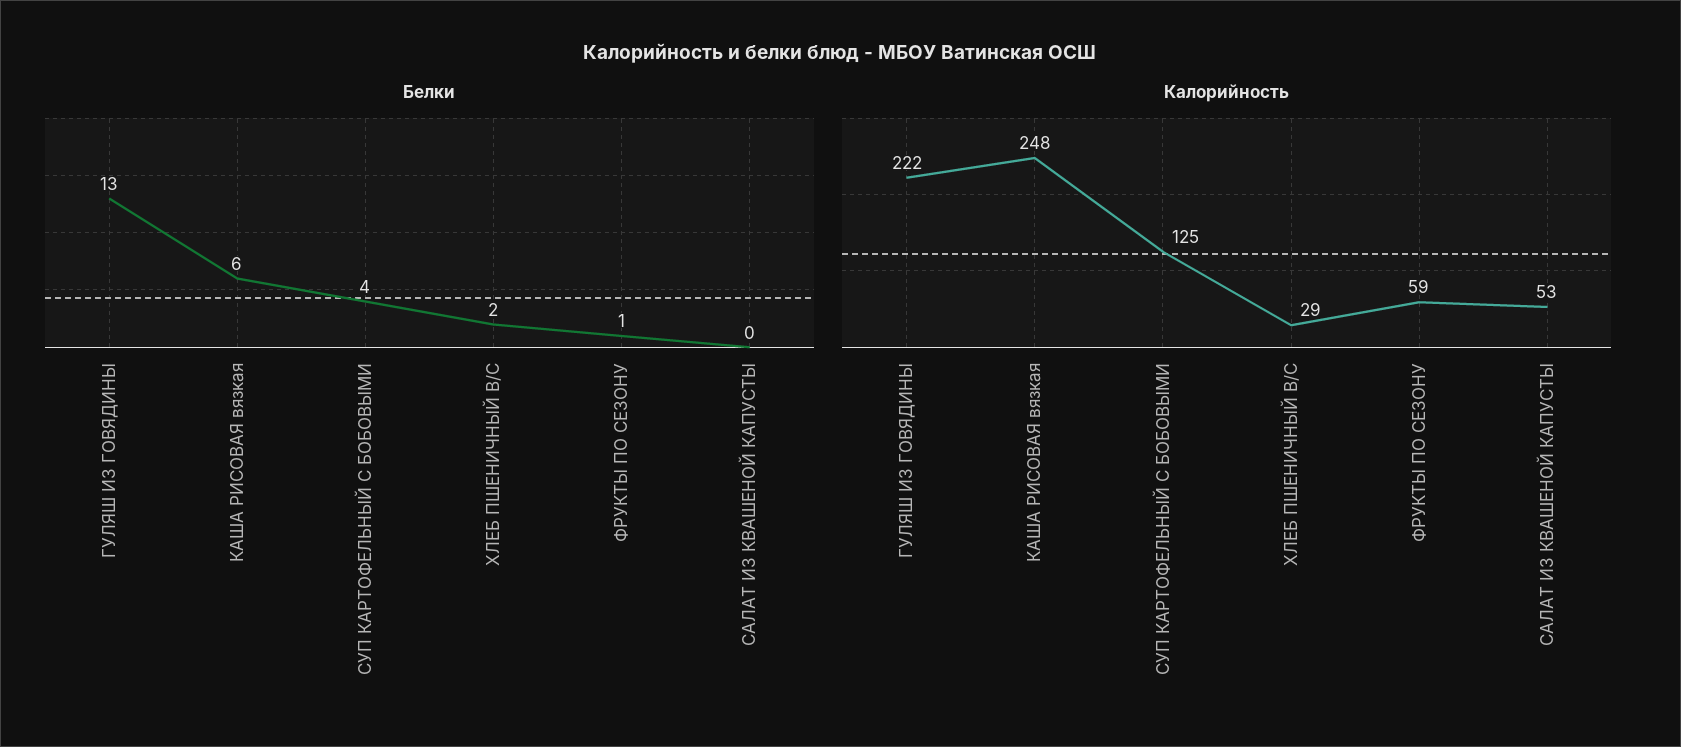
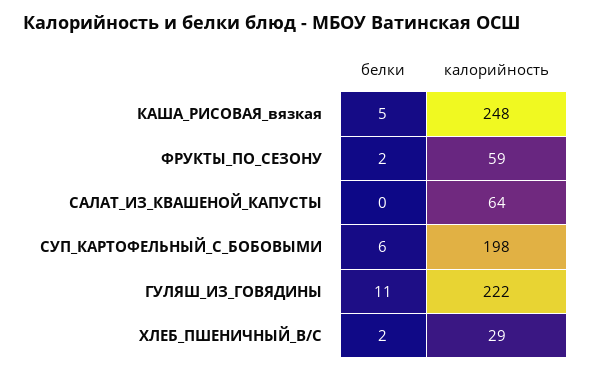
Белки, ГУЛЯШ ИЗ ГОВЯДИНЫ: 13 -> 11
Белки, КАША РИСОВАЯ вязкая: 6 -> 5
Белки, СУП КАРТОФЕЛЬНЫЙ С БОБОВЫМИ: 4 -> 6
Белки, ФРУКТЫ ПО СЕЗОНУ: 1 -> 2
Калорийность, СУП КАРТОФЕЛЬНЫЙ С БОБОВЫМИ: 125 -> 198
Калорийность, САЛАТ ИЗ КВАШЕНОЙ КАПУСТЫ: 53 -> 64

